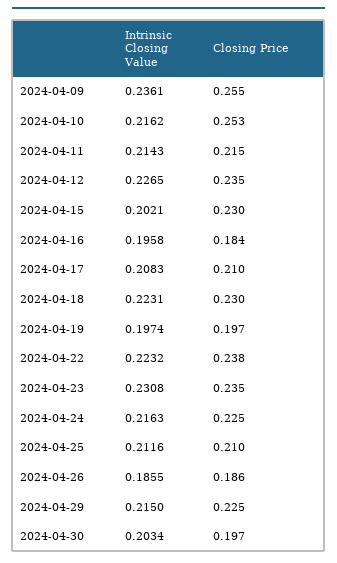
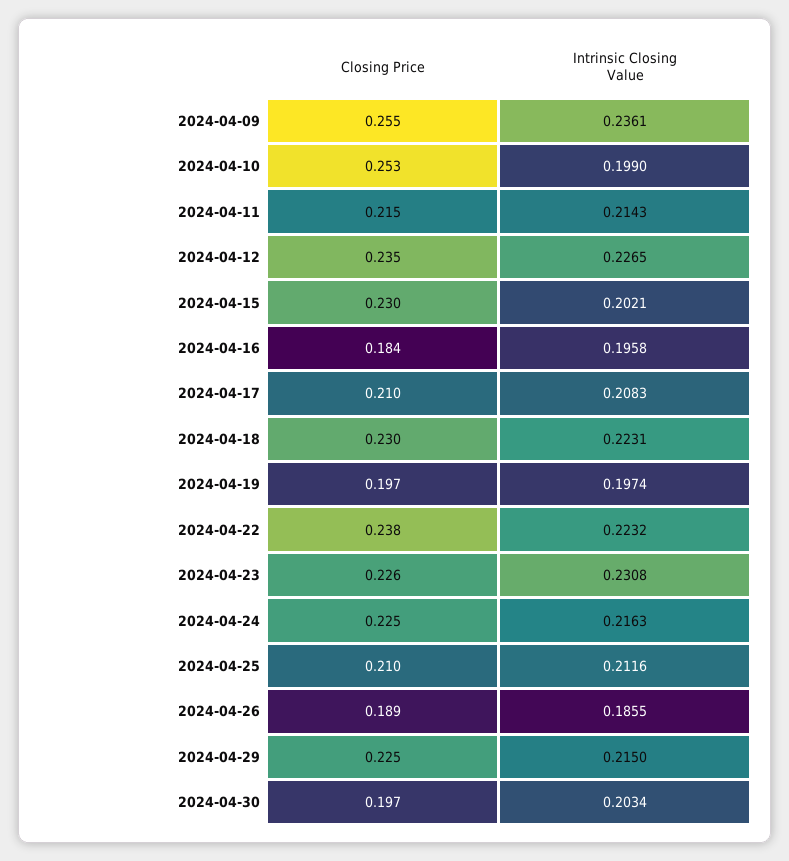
Intrinsic Closing Value, 2024-04-10: 0.2162 -> 0.199
Closing Price, 2024-04-23: 0.235 -> 0.226
Closing Price, 2024-04-26: 0.186 -> 0.189

